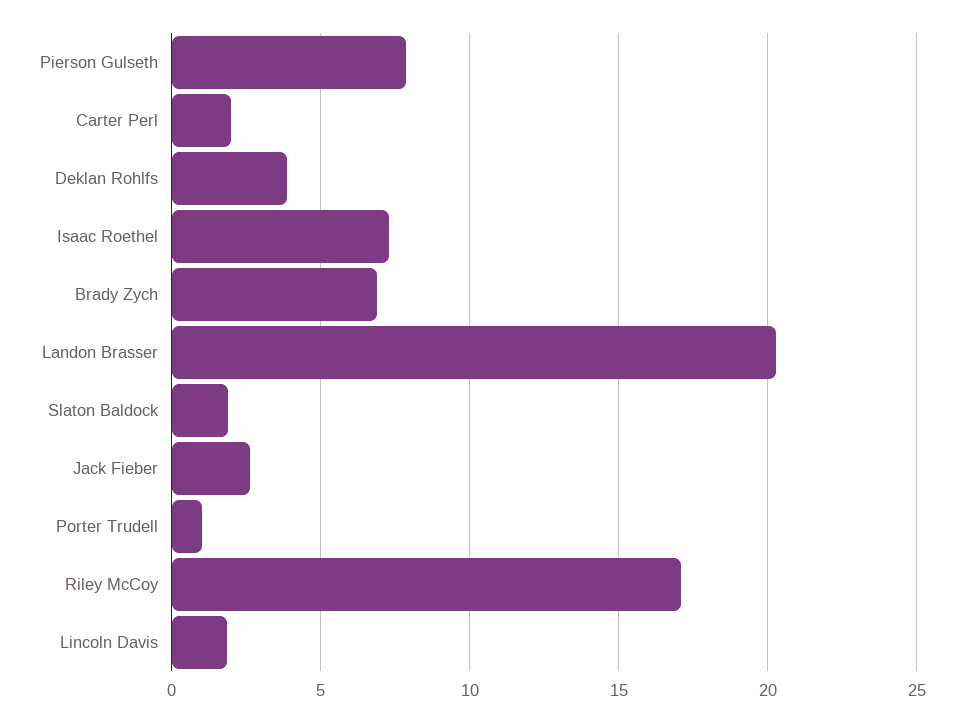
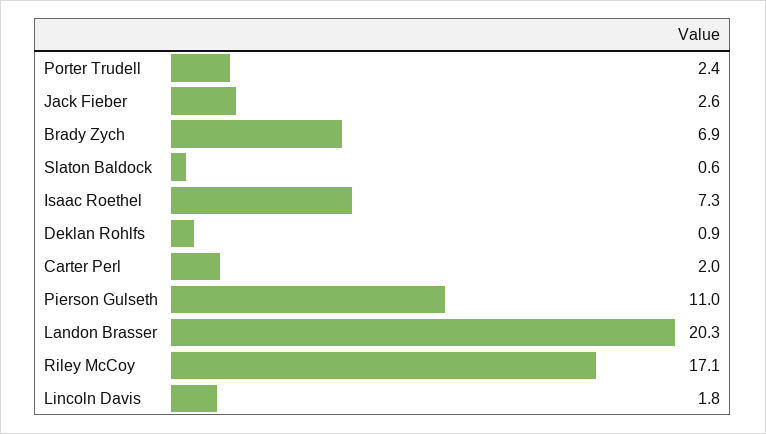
Pierson Gulseth: 8 -> 11
Deklan Rohlfs: 4 -> 0.9
Slaton Baldock: 2 -> 0.6
Porter Trudell: 1 -> 2.4

